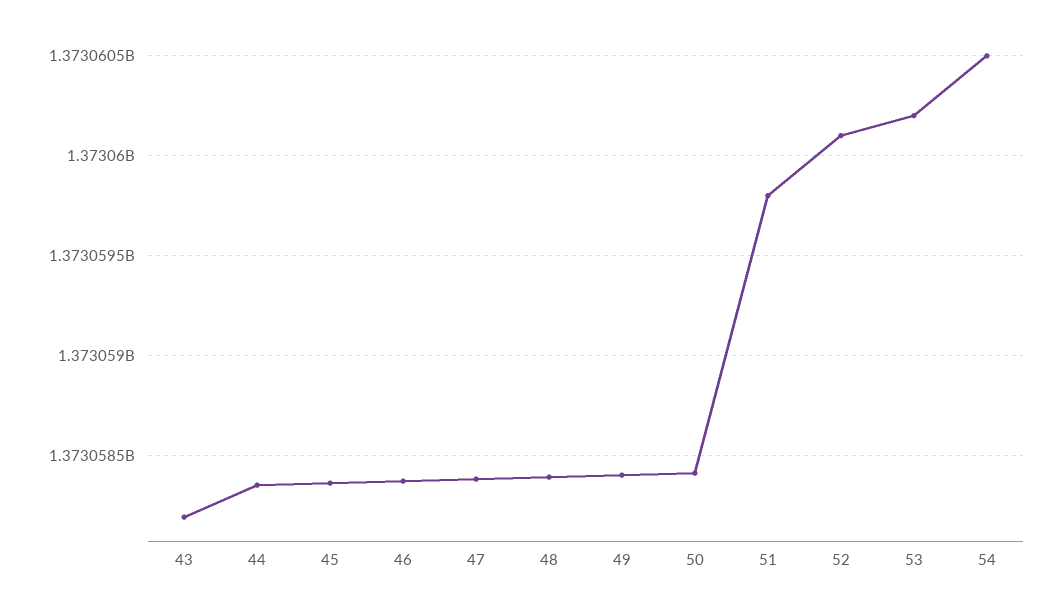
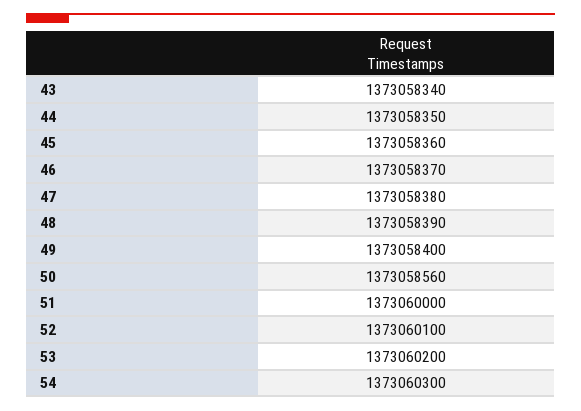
43: 1373058200 -> 1373058340
50: 1373058400 -> 1373058560
51: 1373059800 -> 1373060000
54: 1373060500 -> 1373060300

